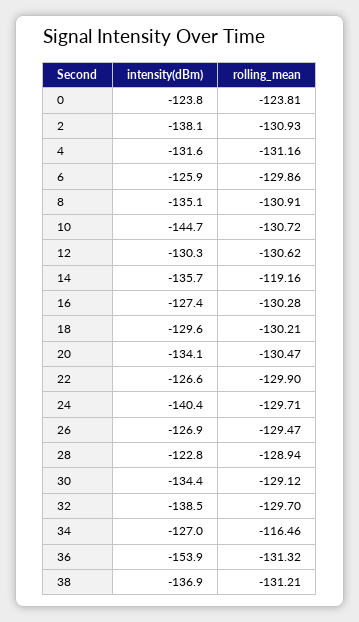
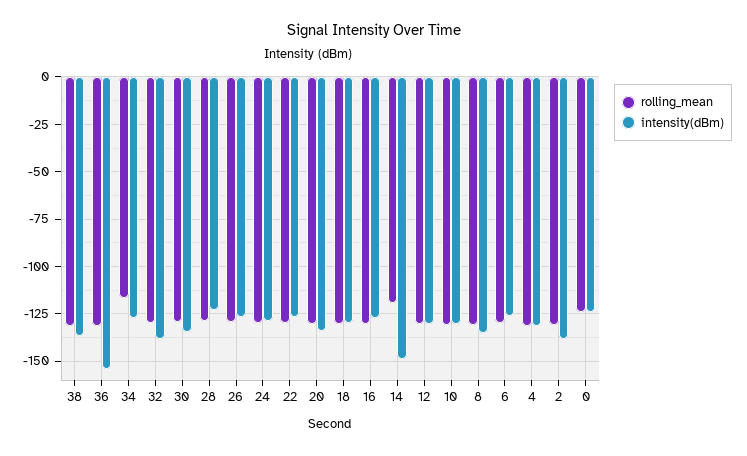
intensity(dBm), 10: -144.7 -> -130
intensity(dBm), 14: -135.7 -> -150
intensity(dBm), 24: -140.4 -> -130

